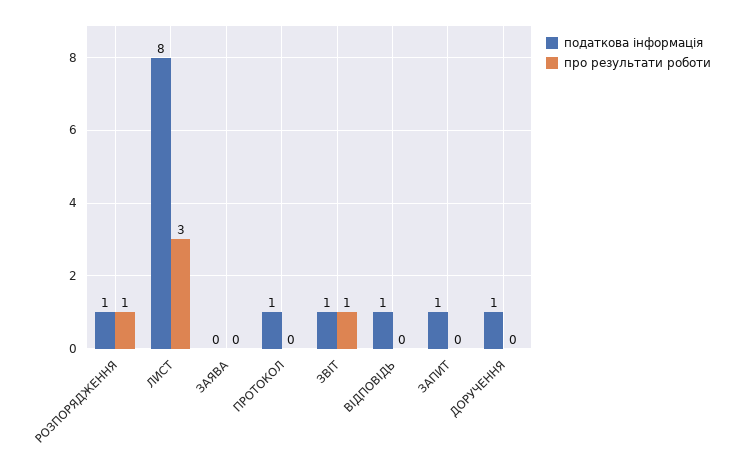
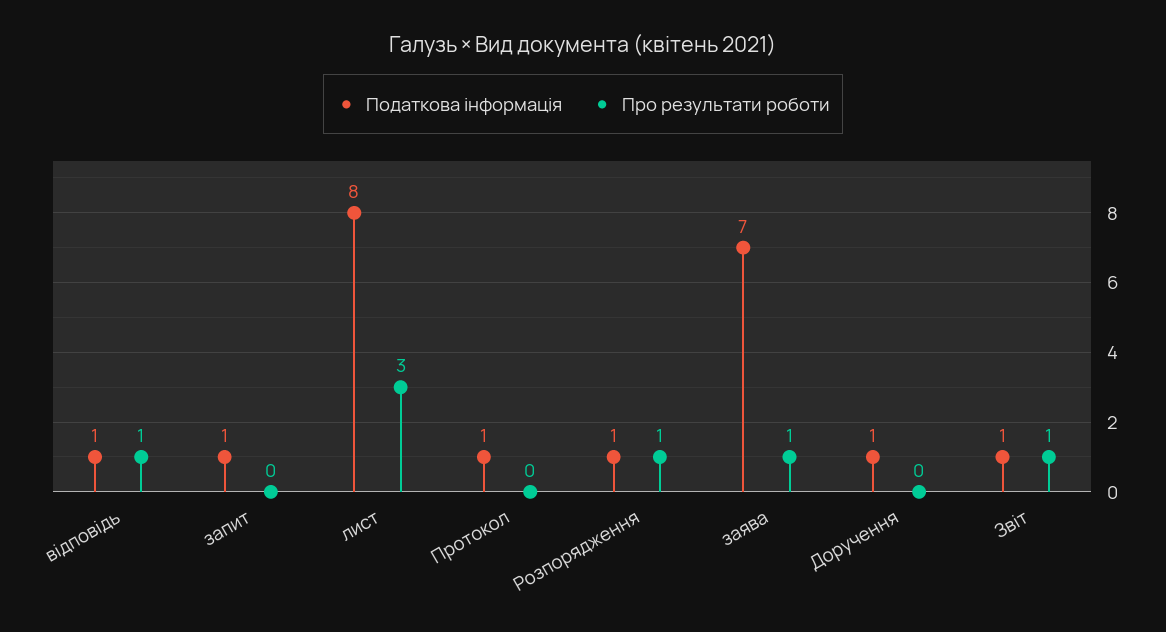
податкова інформація, ЗАЯВА: 0 -> 7
про результати роботи, ЗАЯВА: 0 -> 1
про результати роботи, ВІДПОВІДЬ: 0 -> 1

